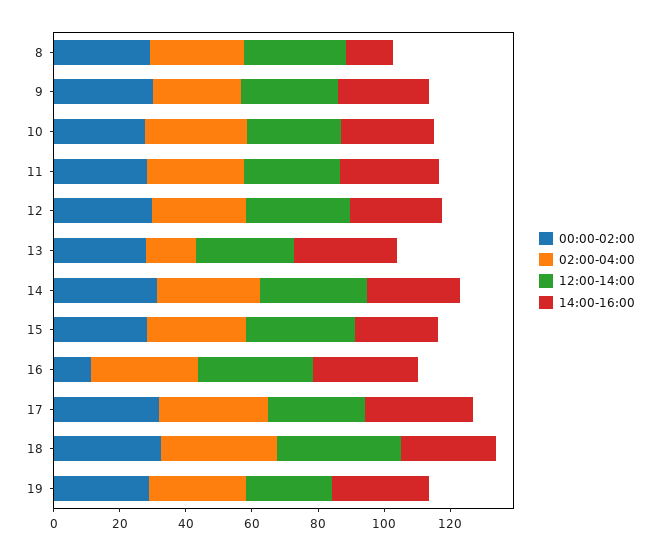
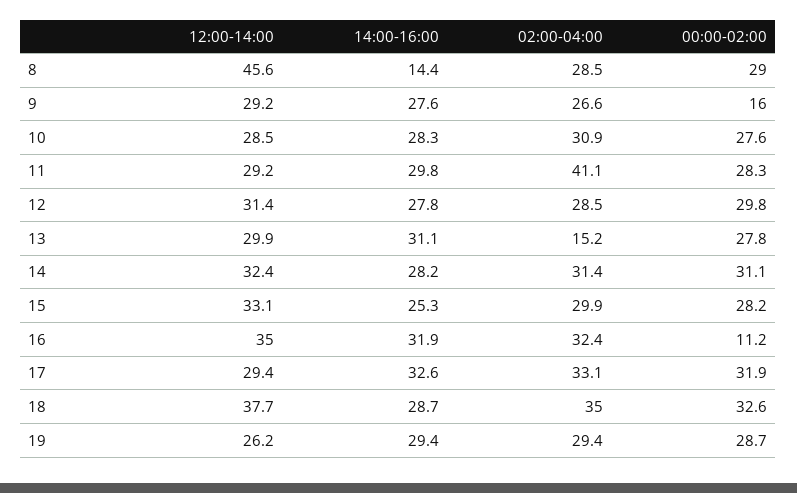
12:00-14:00, 8: 30 -> 45.6
00:00-02:00, 9: 30 -> 16
02:00-04:00, 11: 30 -> 41.1

